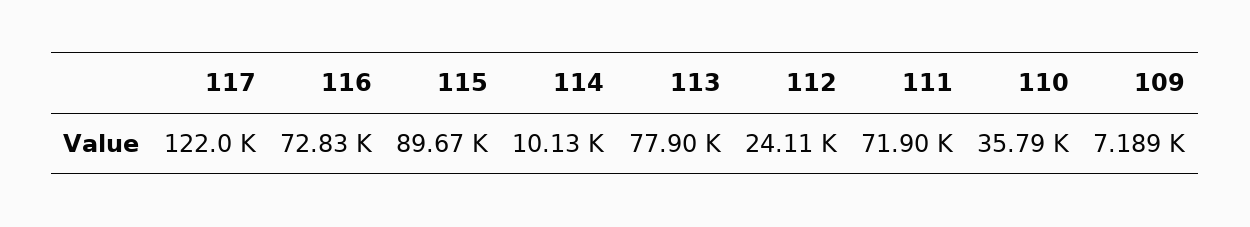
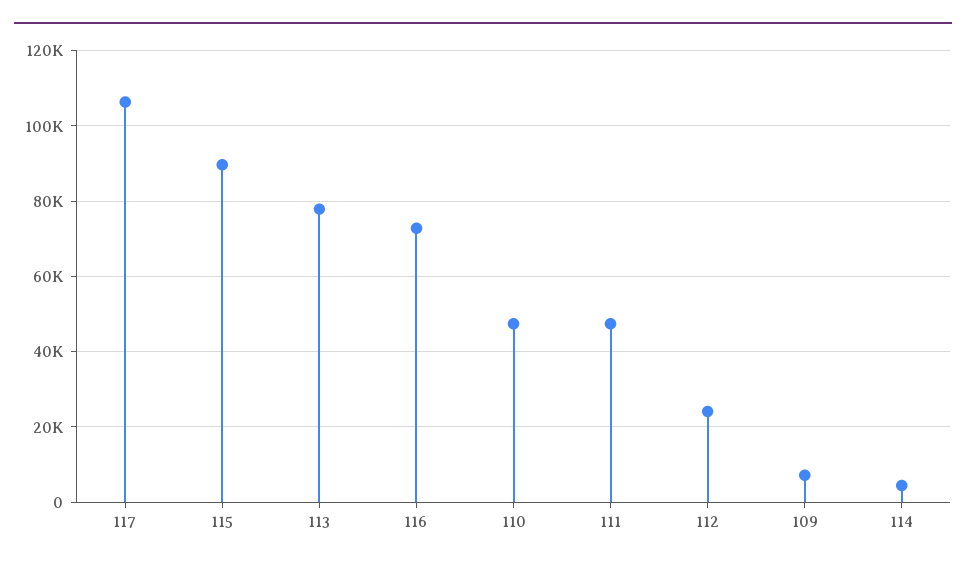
117: 122000 -> 106000
114: 10130 -> 4000
111: 71900 -> 48000
110: 35790 -> 48000

